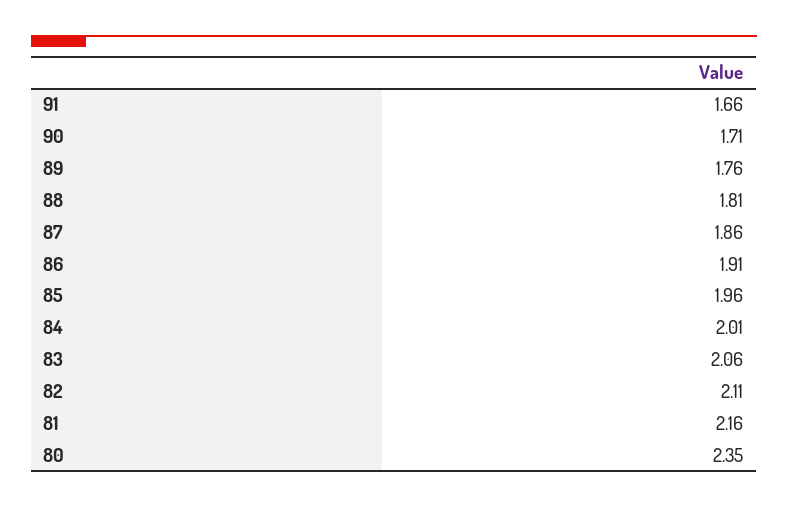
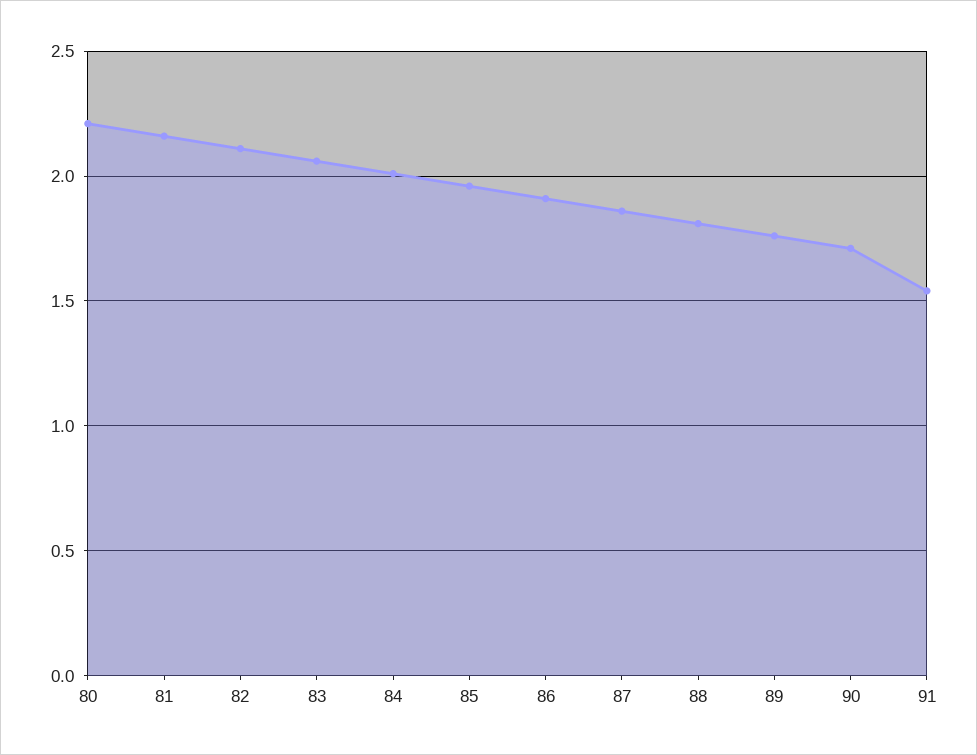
91: 1.66 -> 1.55
80: 2.35 -> 2.2

